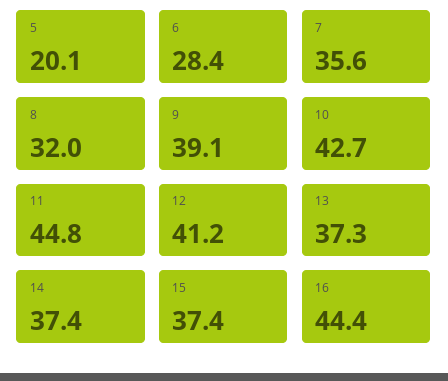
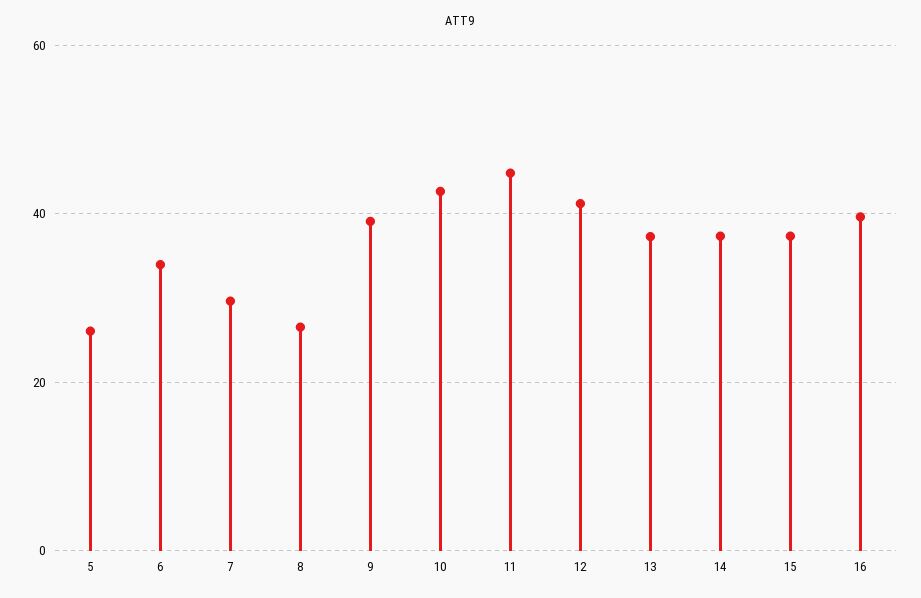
5: 20.1 -> 26
6: 28.4 -> 34
7: 35.6 -> 30
8: 32 -> 26
16: 44.4 -> 40

